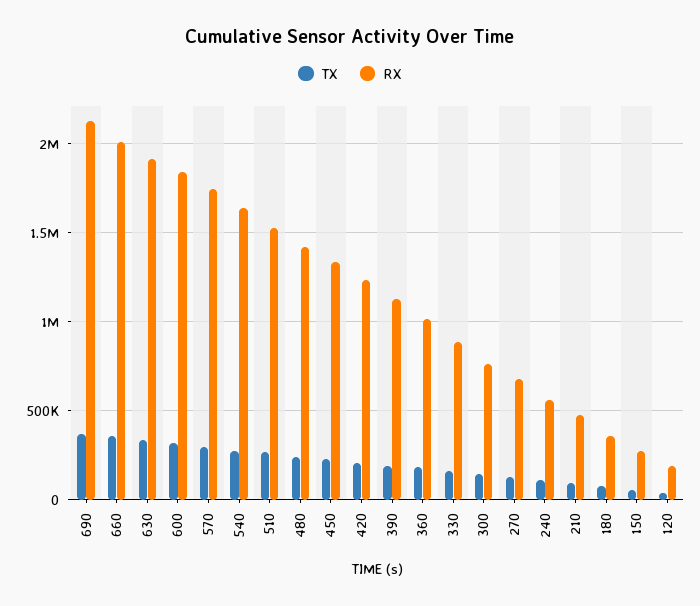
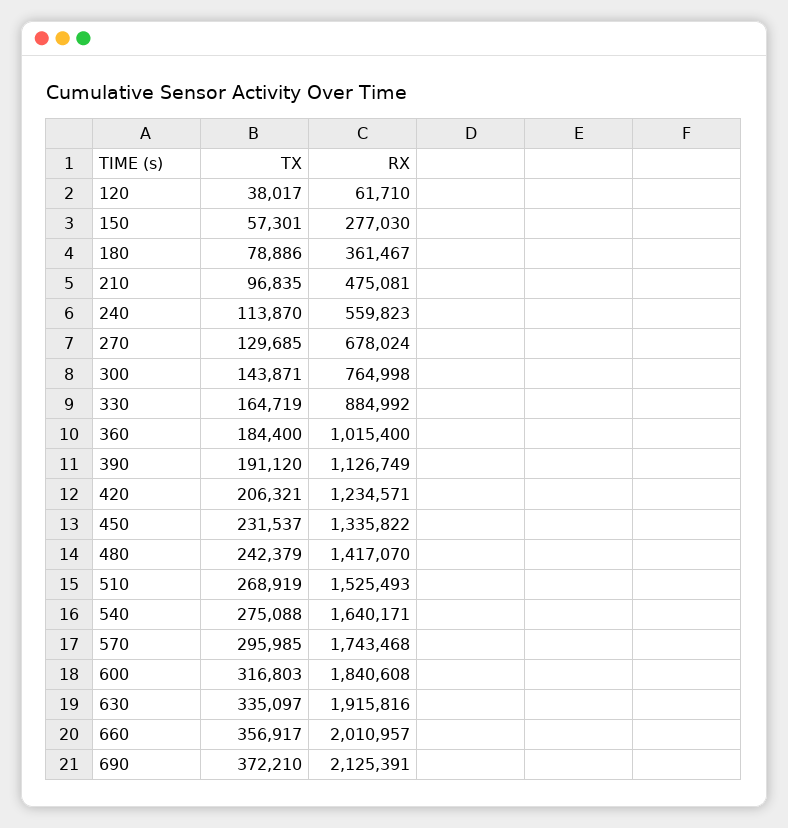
RX, 120: 200000 -> 61710

